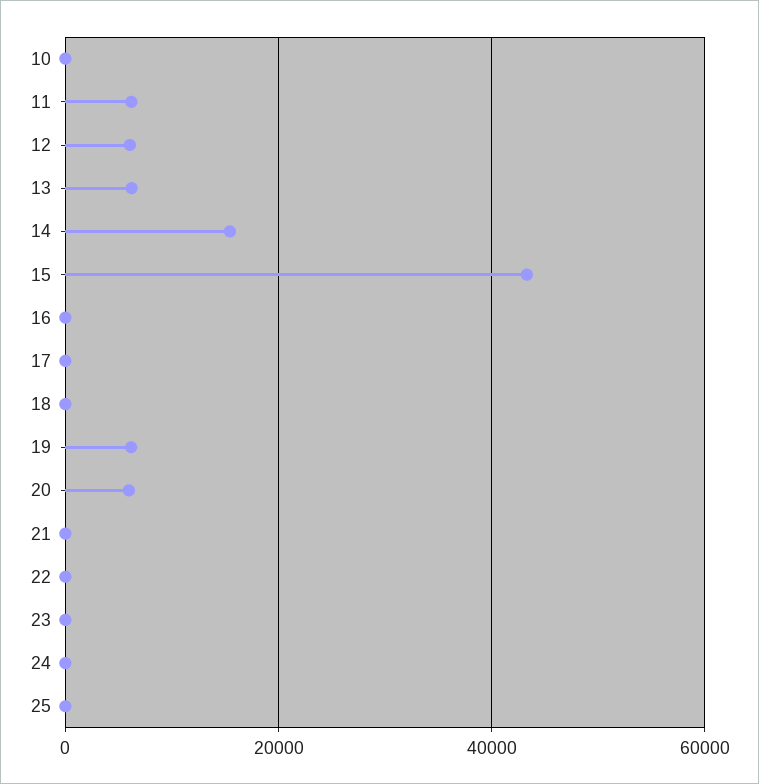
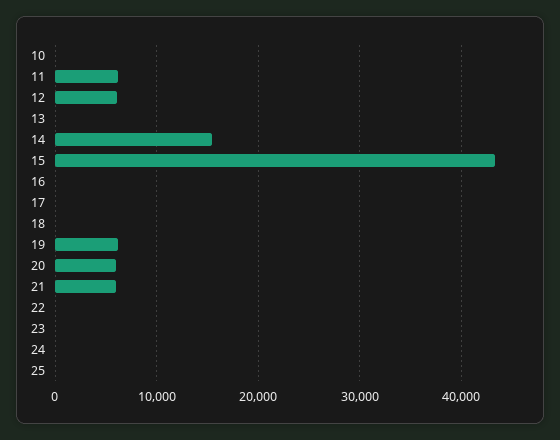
13: 6000 -> 0
21: 0 -> 6000

